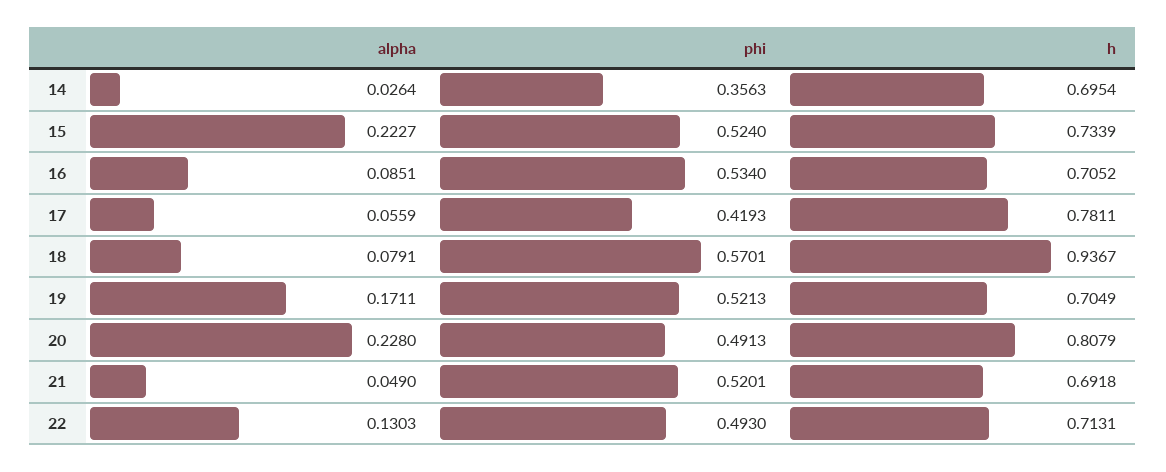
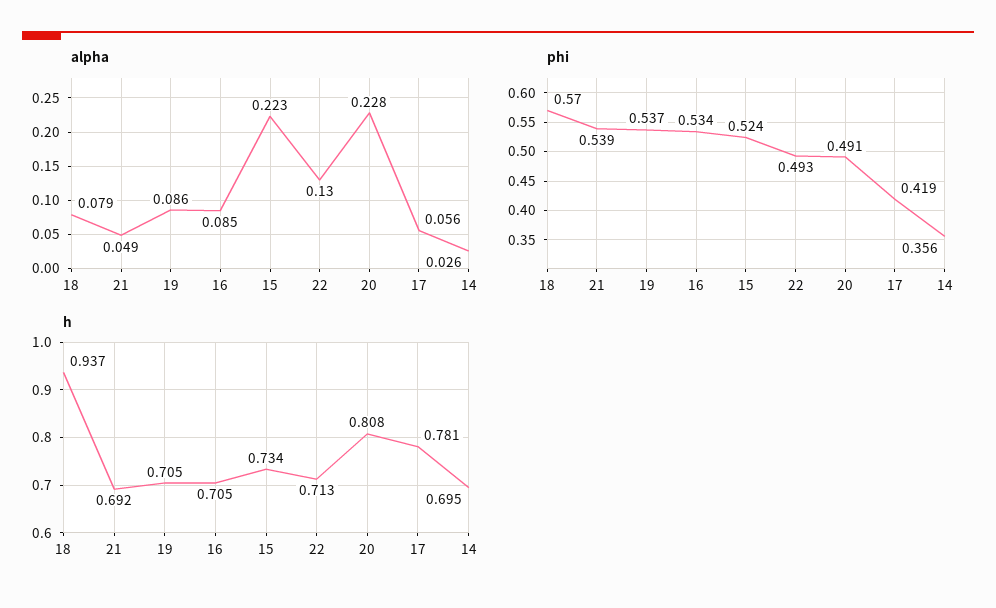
alpha, 19: 0.1711 -> 0.086
phi, 19: 0.5213 -> 0.537
phi, 21: 0.5201 -> 0.539

